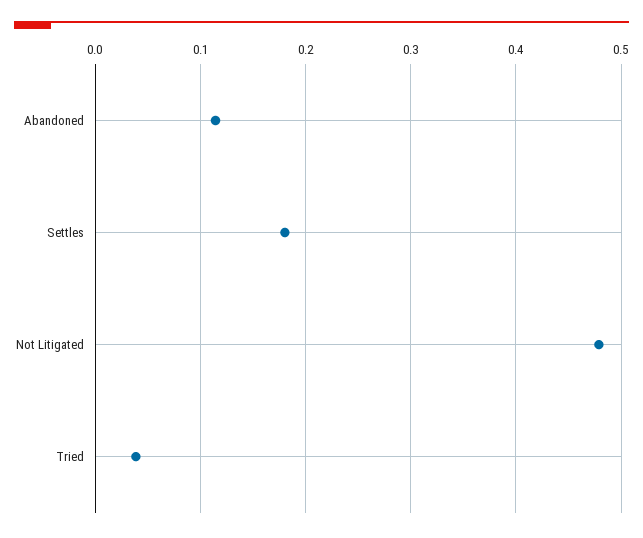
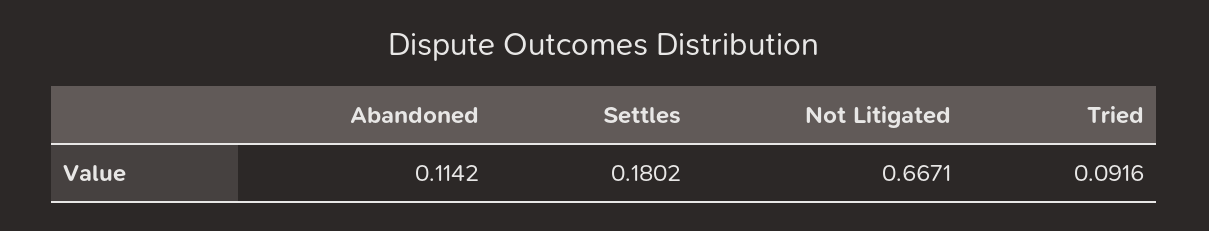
Not Litigated: 0.48 -> 0.6671
Tried: 0.04 -> 0.0916

